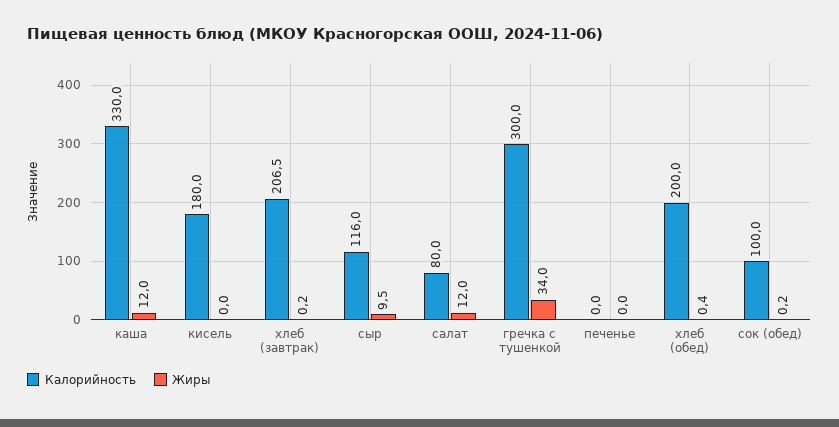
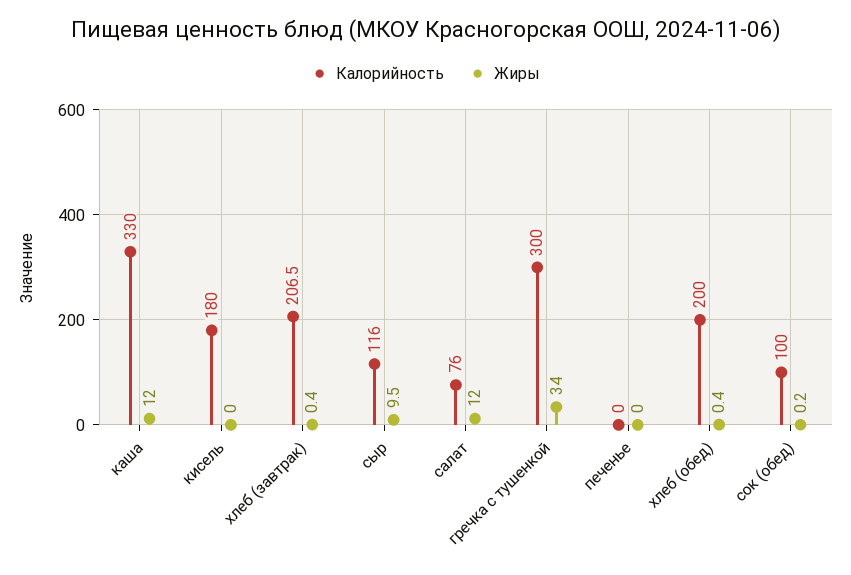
Жиры, хлеб (завтрак): 0.2 -> 0.4
Калорийность, салат: 80 -> 76

